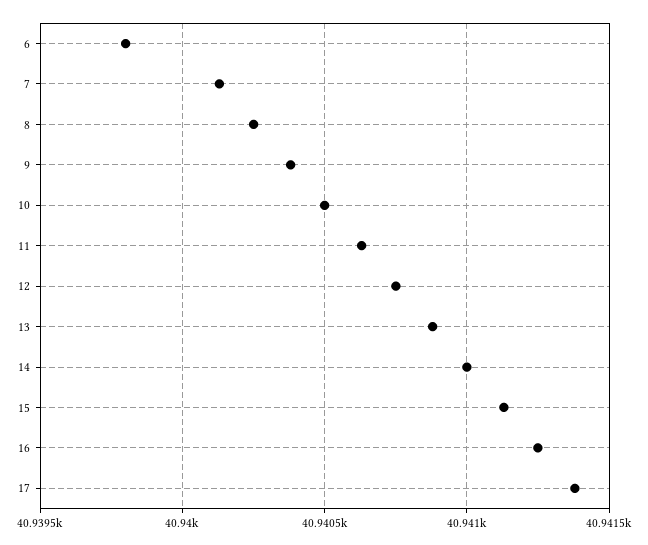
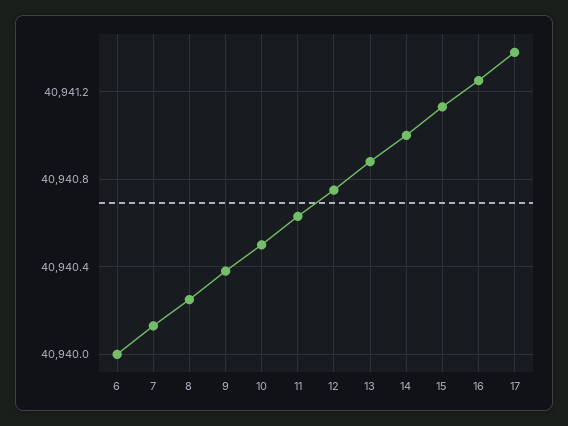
6: 40939.8 -> 40940

